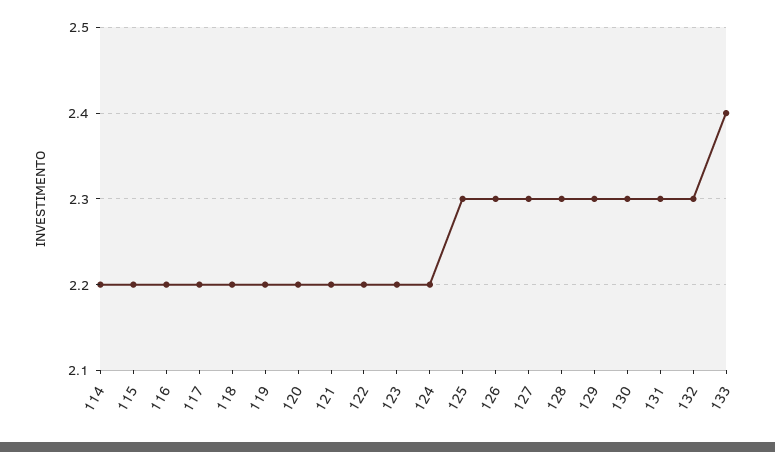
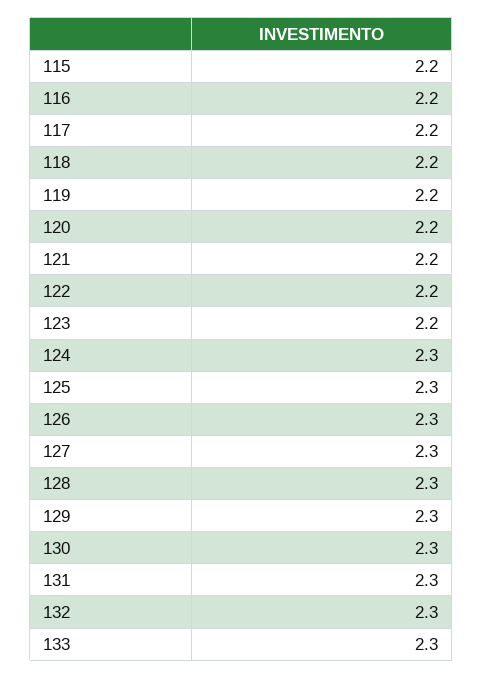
114: 2.2 -> none
124: 2.2 -> 2.3
133: 2.4 -> 2.3

